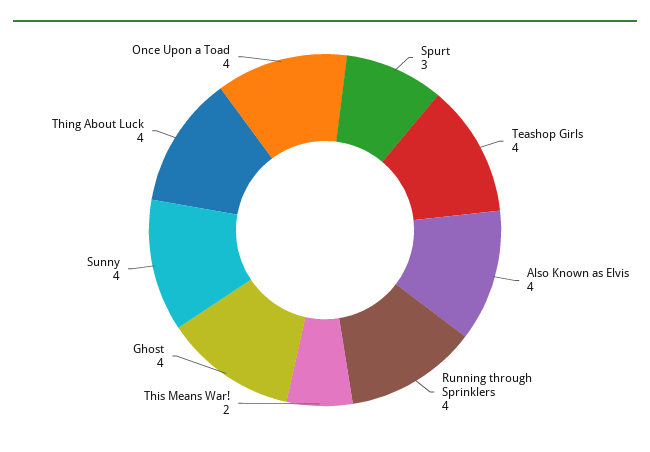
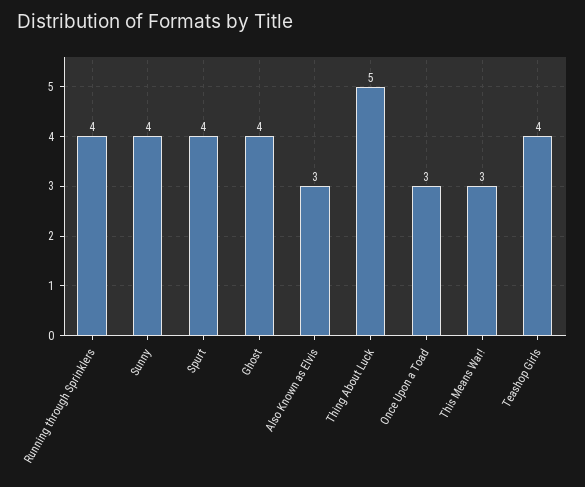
Spurt: 3 -> 4
Also Known as Elvis: 4 -> 3
This Means War!: 2 -> 3
Thing About Luck: 4 -> 5
Once Upon a Toad: 4 -> 3

